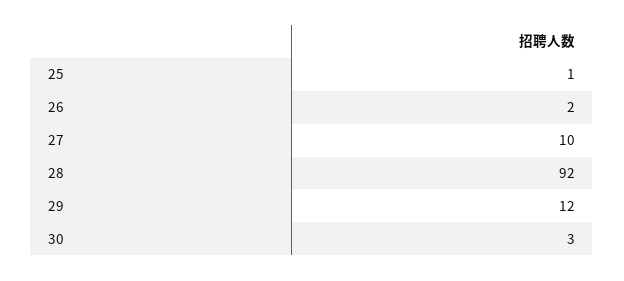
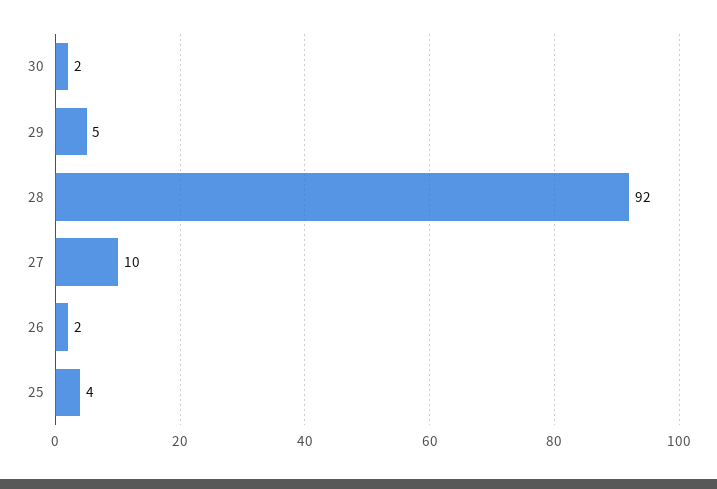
25: 1 -> 4
29: 12 -> 5
30: 3 -> 2

